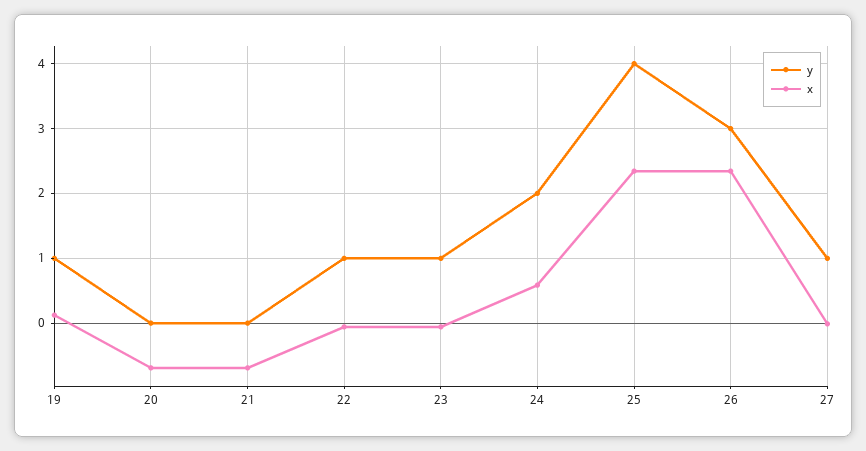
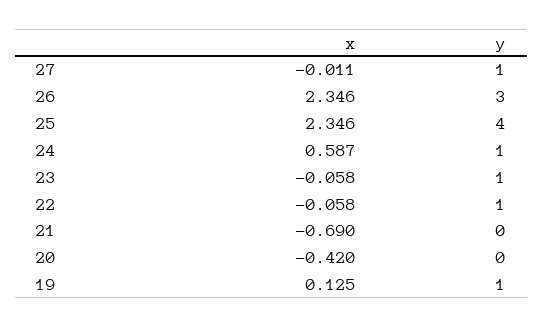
x, 20: -0.7 -> -0.42
y, 24: 2 -> 1

